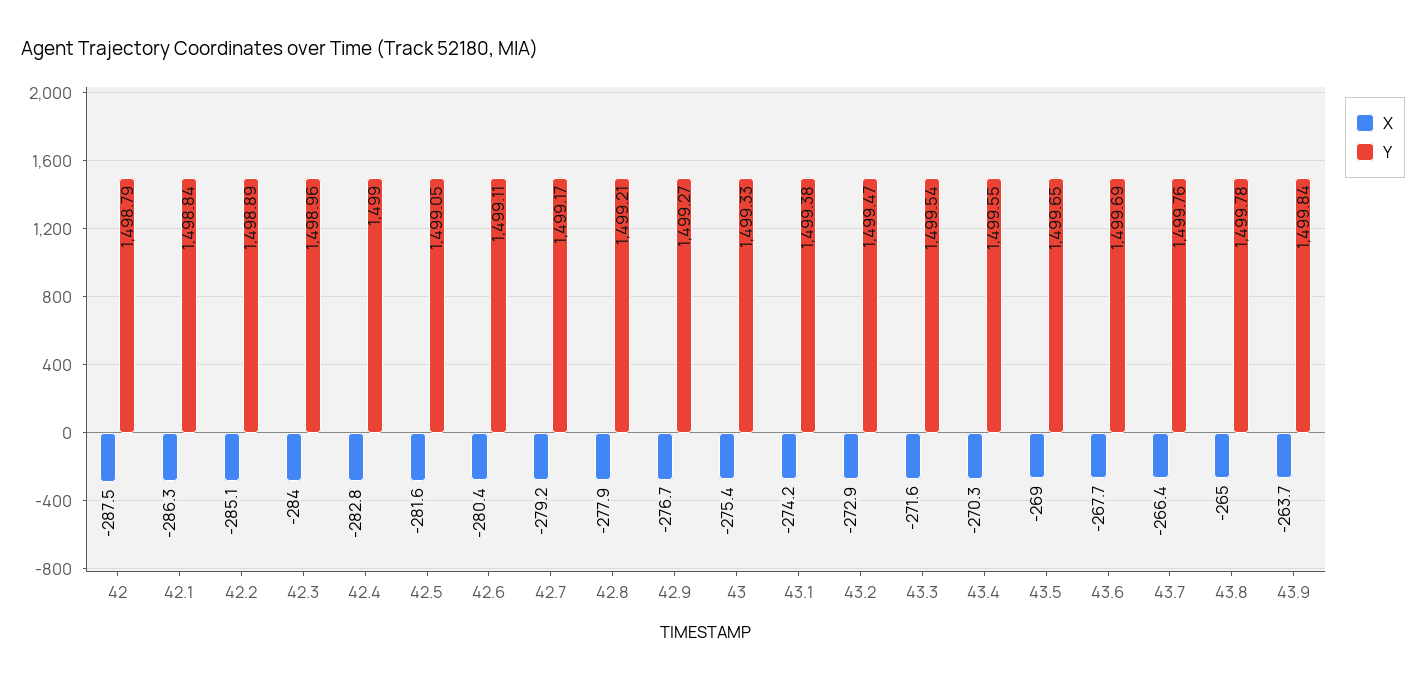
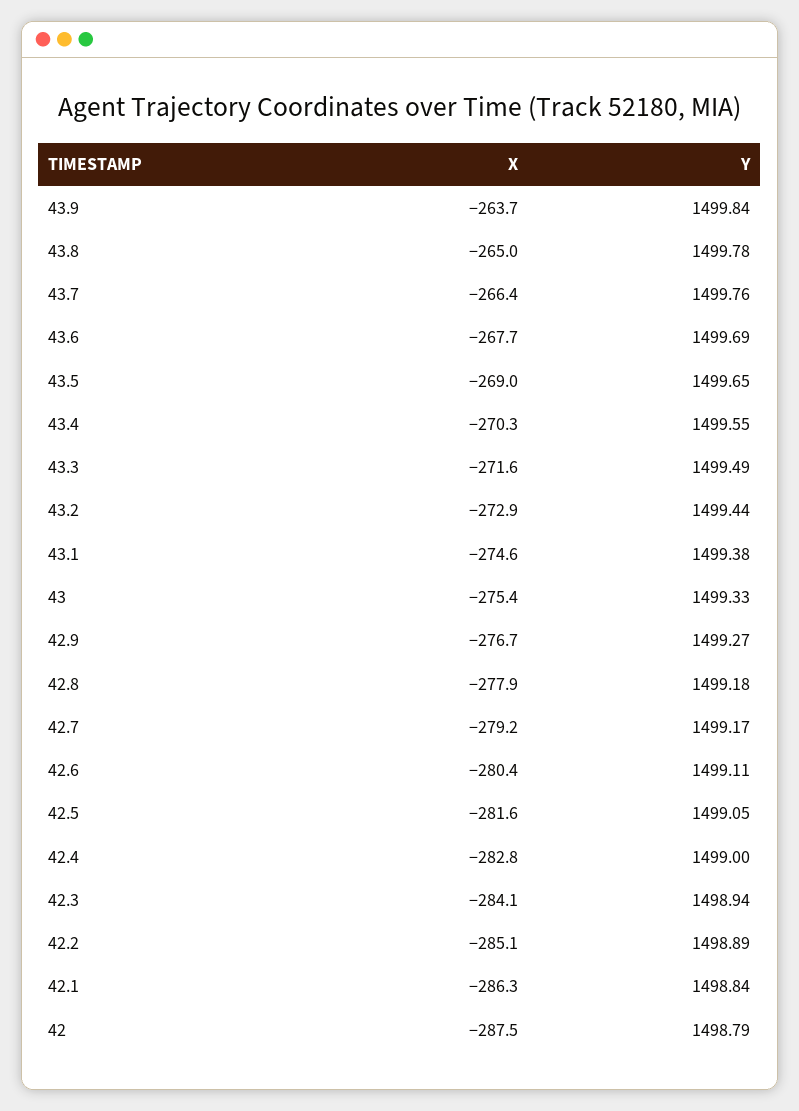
X, 42.3: -284 -> -284.1
Y, 42.3: 1498.96 -> 1498.94
Y, 42.8: 1499.21 -> 1499.18
X, 43.1: -274.2 -> -274.6
Y, 43.2: 1499.47 -> 1499.44
Y, 43.3: 1499.54 -> 1499.49

